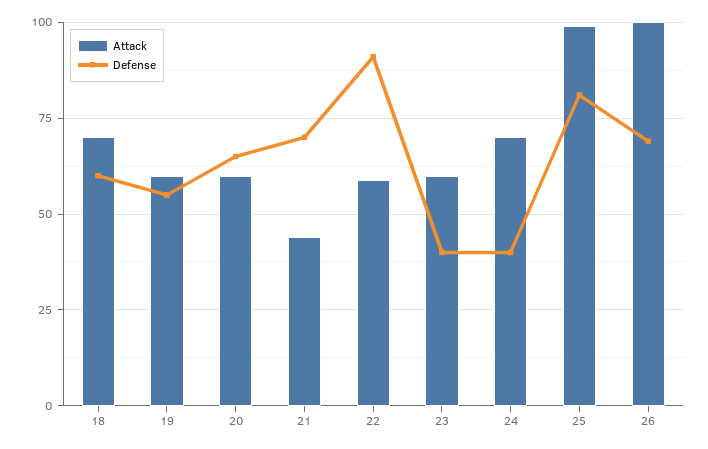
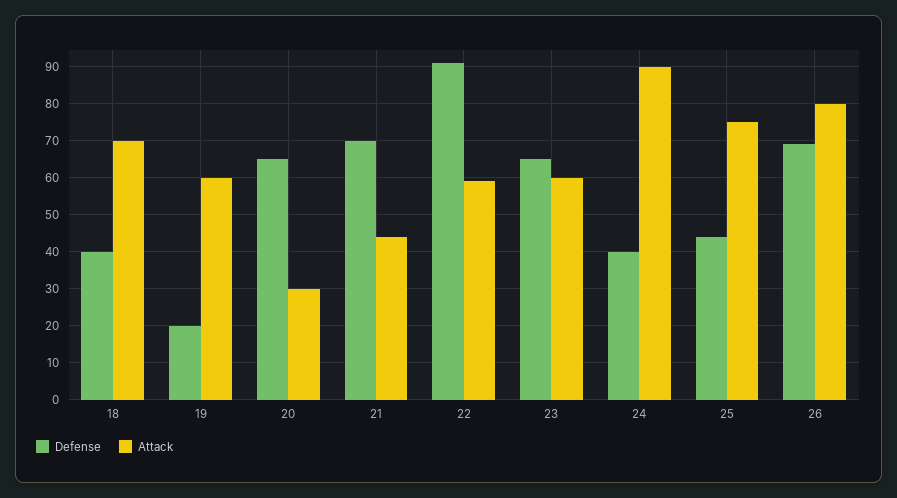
Defense, 18: 60 -> 40
Defense, 19: 55 -> 20
Attack, 20: 60 -> 30
Defense, 23: 40 -> 65
Attack, 24: 70 -> 90
Attack, 25: 100 -> 75
Defense, 25: 80 -> 45
Attack, 26: 100 -> 80

